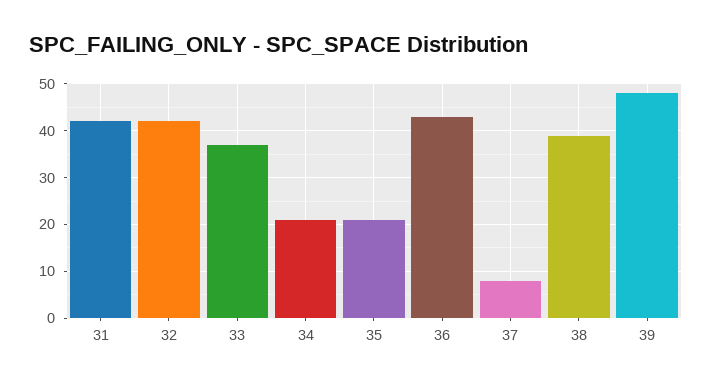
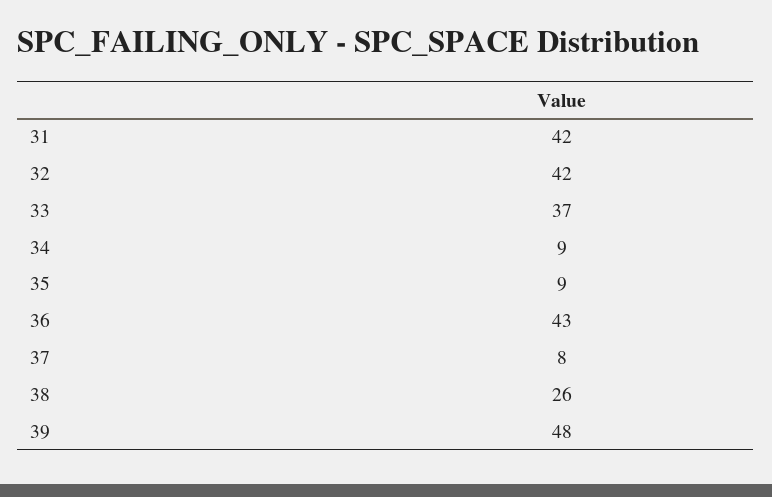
34: 20 -> 9
35: 20 -> 9
38: 40 -> 26

